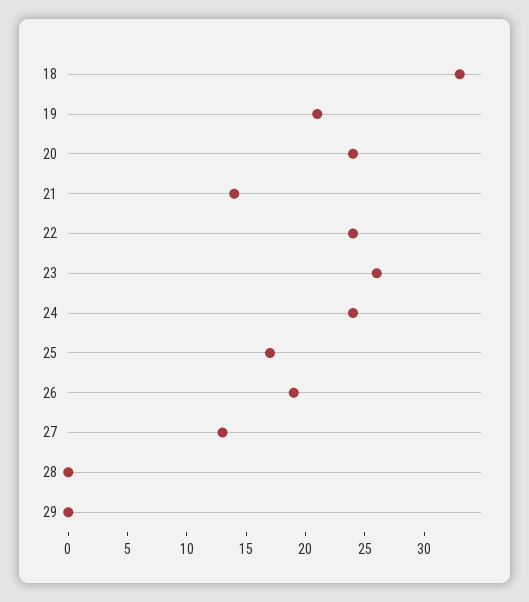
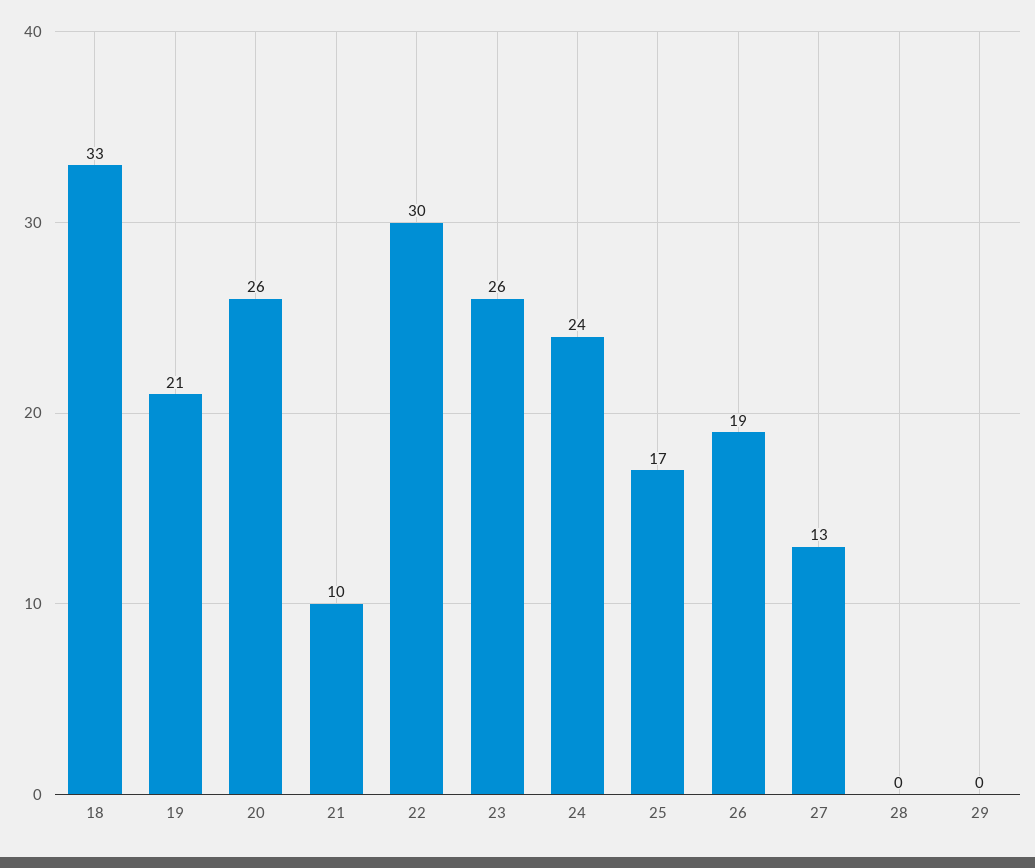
20: 24 -> 26
21: 14 -> 10
22: 24 -> 30

